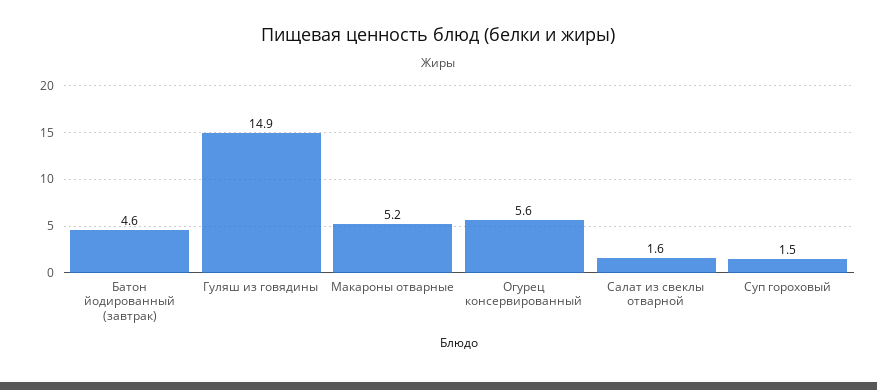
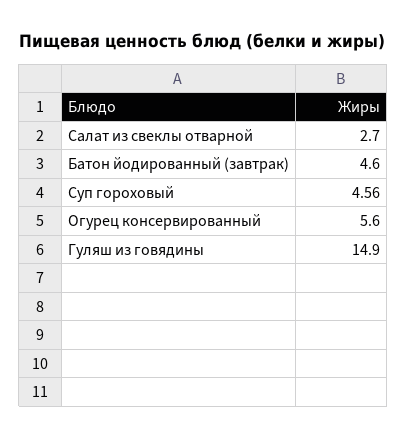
Макароны отварные: 5.2 -> none
Салат из свеклы отварной: 1.6 -> 2.7
Суп гороховый: 1.5 -> 4.56

